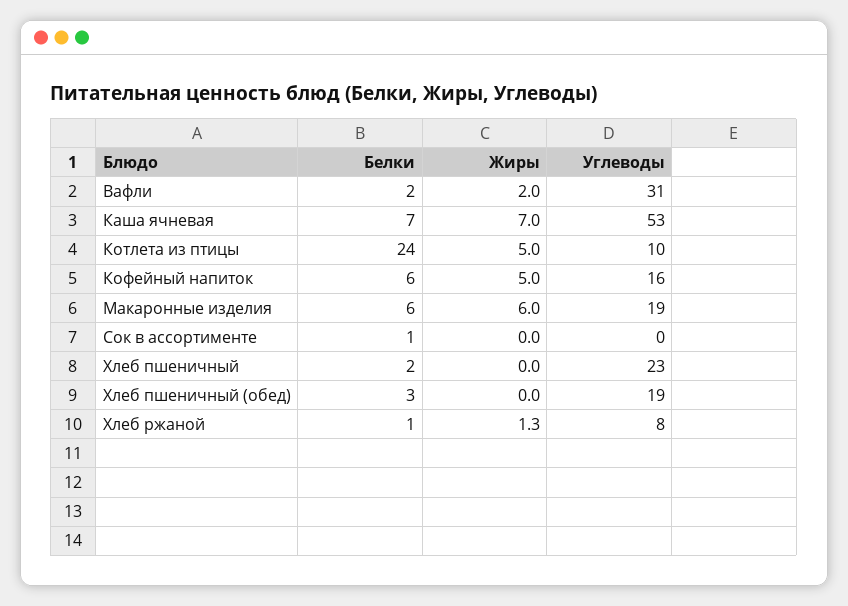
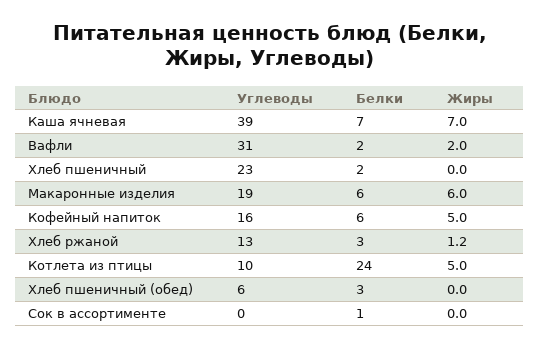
Углеводы, Каша ячневая: 53 -> 39
Углеводы, Хлеб пшеничный (обед): 19 -> 6
Белки, Хлеб ржаной: 1 -> 3
Жиры, Хлеб ржаной: 1.3 -> 1.2
Углеводы, Хлеб ржаной: 8 -> 13

